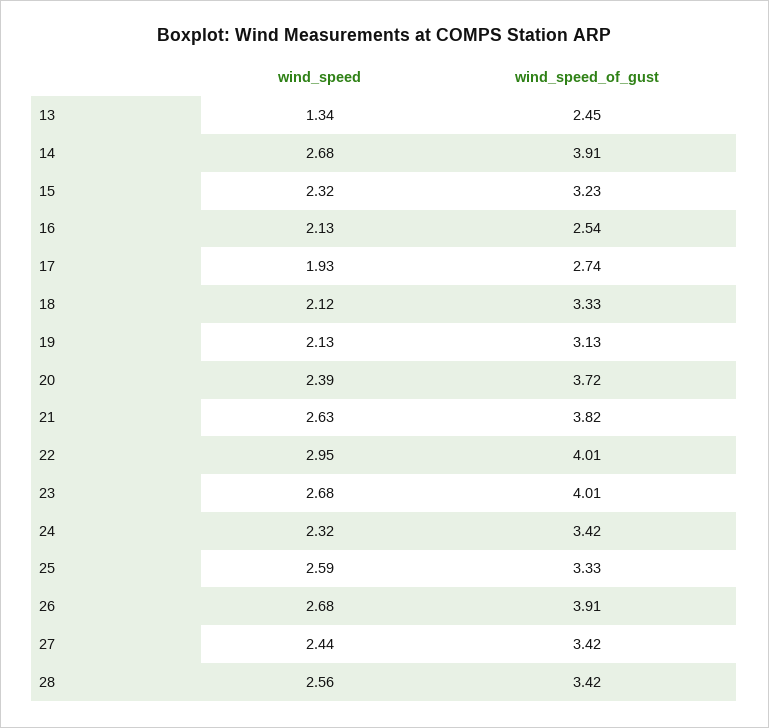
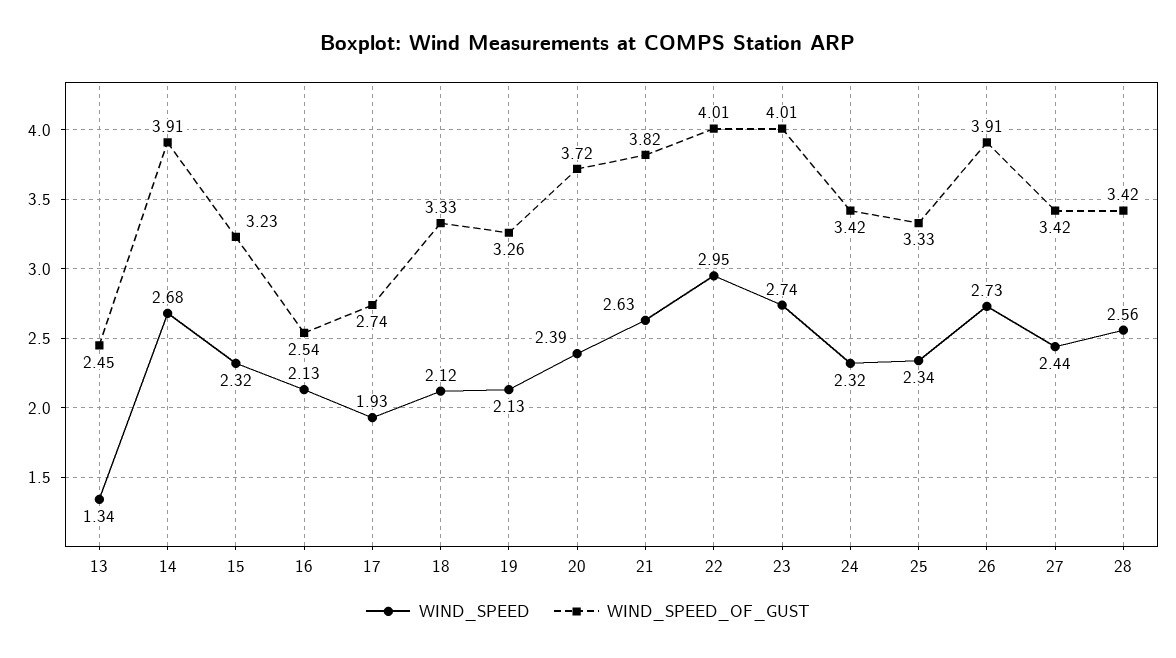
wind_speed_of_gust, 19: 3.13 -> 3.26
wind_speed, 23: 2.68 -> 2.74
wind_speed, 25: 2.59 -> 2.34
wind_speed, 26: 2.68 -> 2.73

